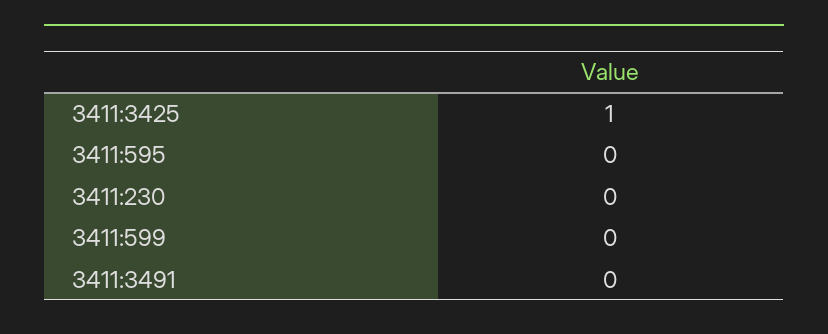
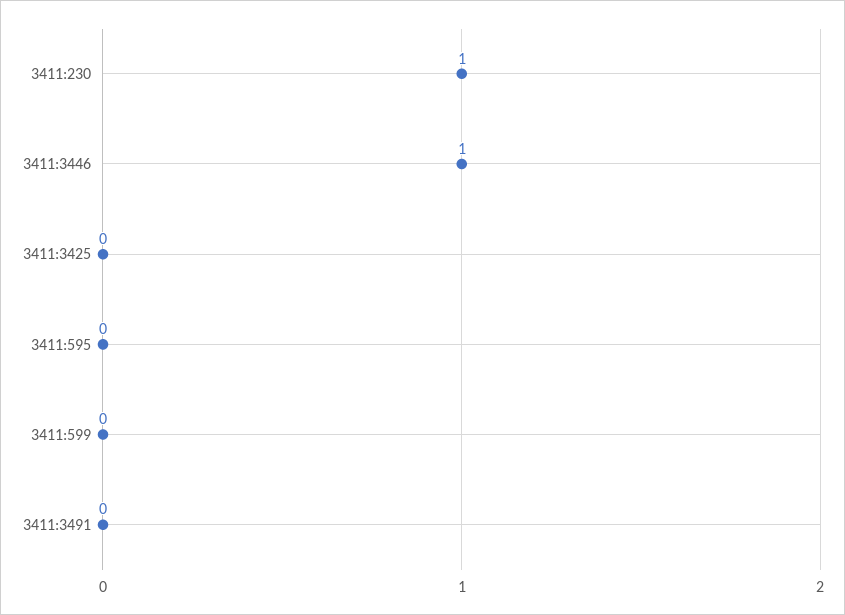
3411:3425: 1 -> 0
3411:230: 0 -> 1
3411:3446: none -> 1

